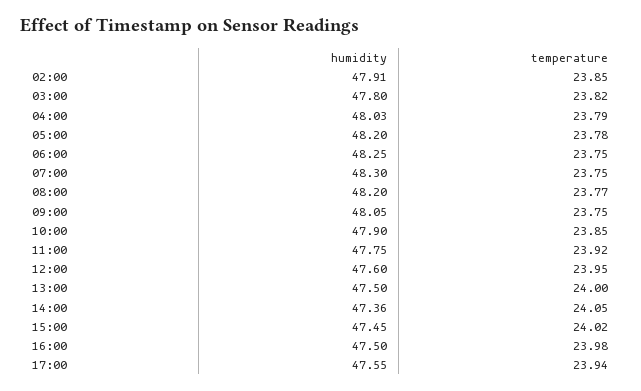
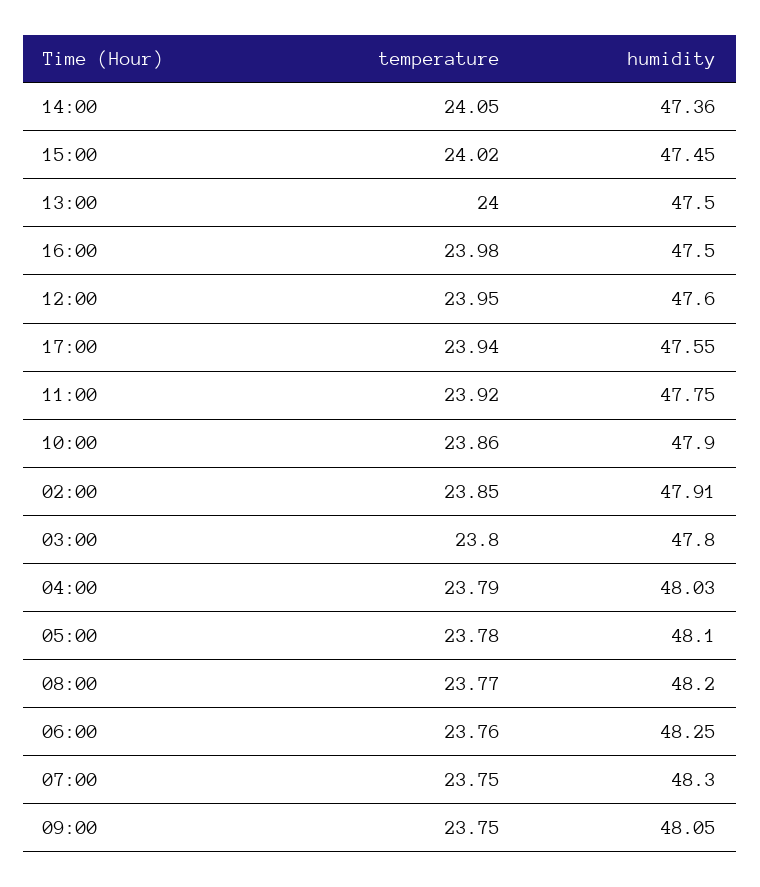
temperature, 03:00: 23.82 -> 23.8
humidity, 05:00: 48.2 -> 48.1
temperature, 06:00: 23.75 -> 23.76
temperature, 10:00: 23.85 -> 23.86

